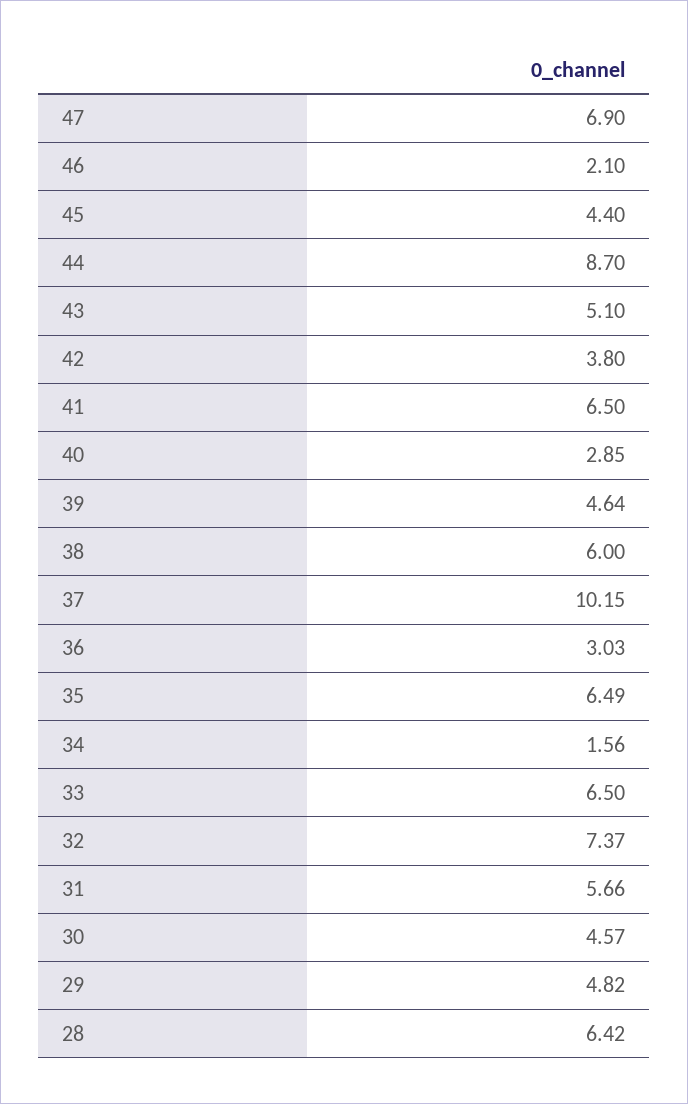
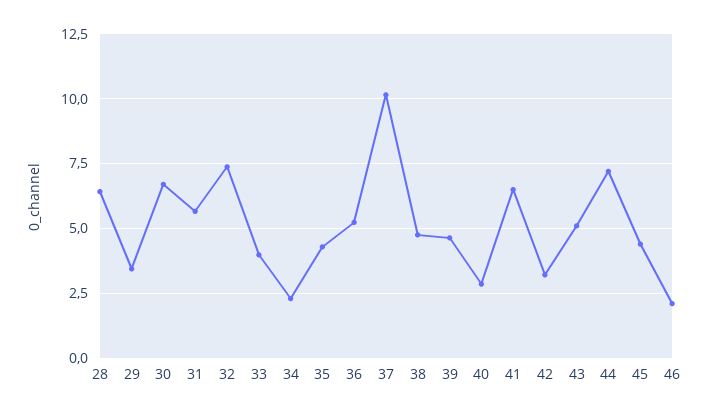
47: 6.9 -> none
44: 8.7 -> 7.25
42: 3.8 -> 3.25
38: 6 -> 4.75
36: 3.03 -> 5.25
35: 6.49 -> 4.25
34: 1.56 -> 2.25
33: 6.5 -> 4
30: 4.57 -> 6.75
29: 4.82 -> 3.5

